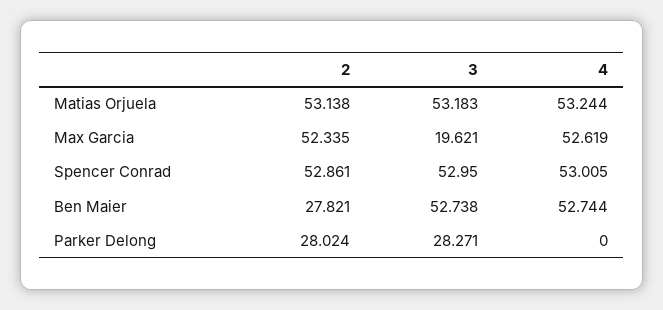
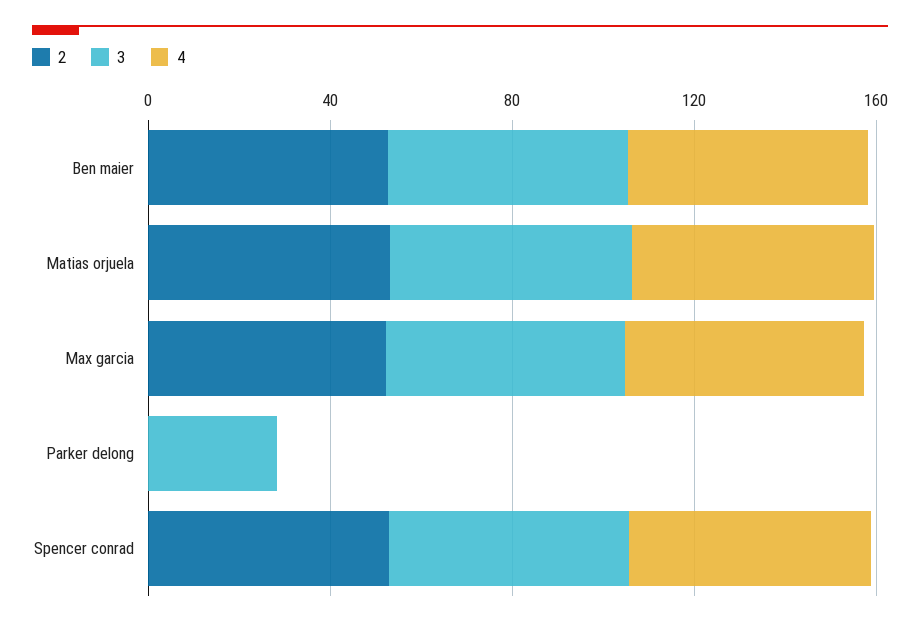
3, Max Garcia: 19.621 -> 50
2, Ben Maier: 27.821 -> 50
2, Parker Delong: 28.024 -> 0

